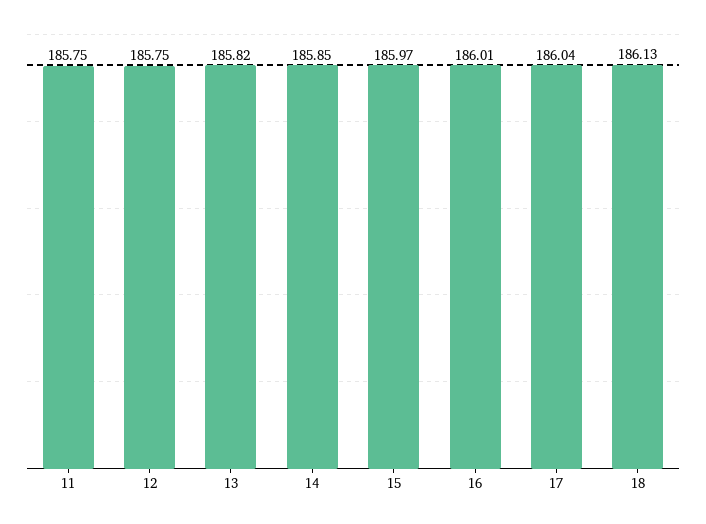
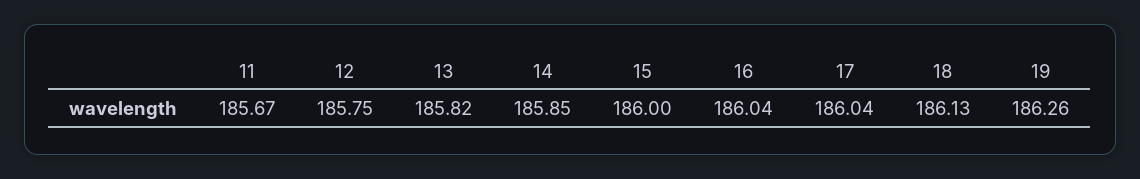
11: 185.75 -> 185.67
15: 185.97 -> 186
16: 186.01 -> 186.04
19: none -> 186.26

